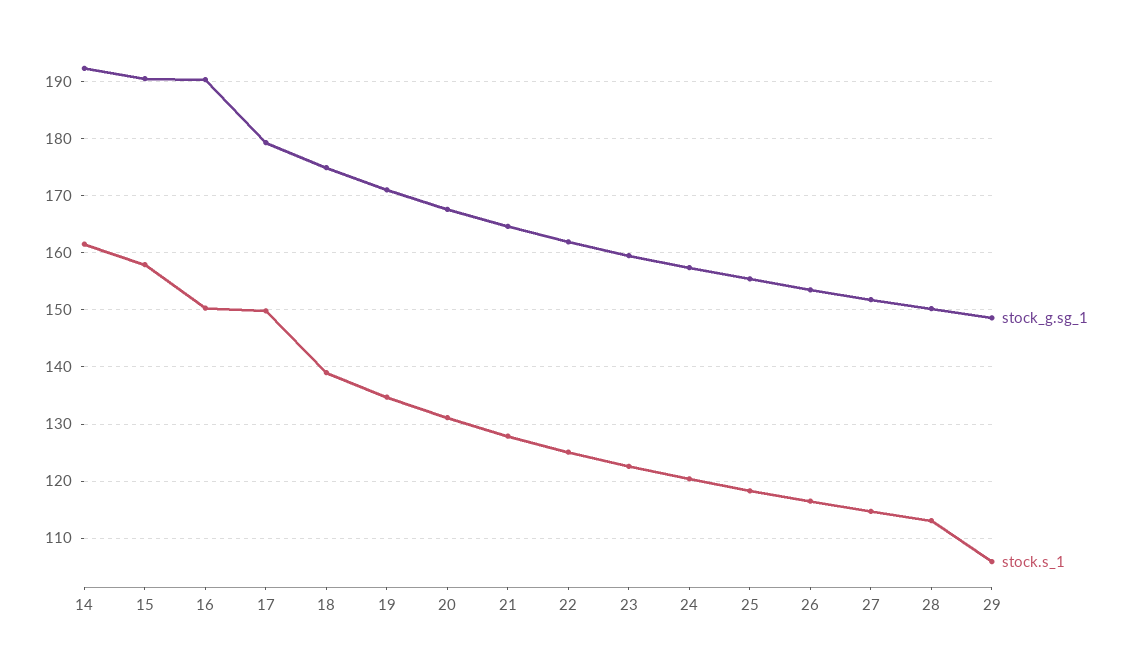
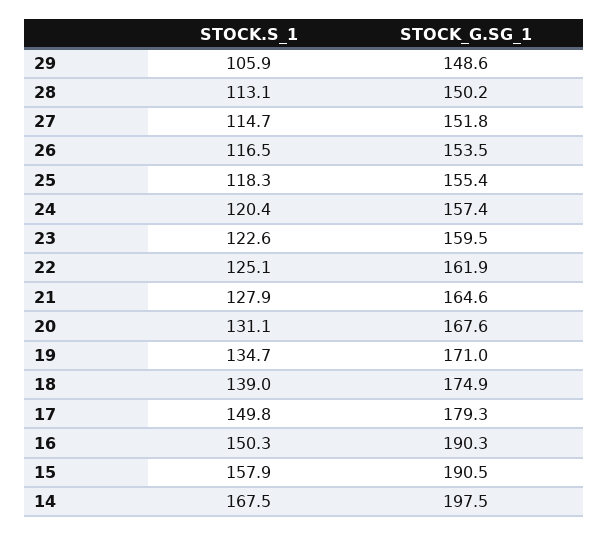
stock_g.sg_1, 14: 192 -> 197.5
stock.s_1, 14: 162 -> 167.5

